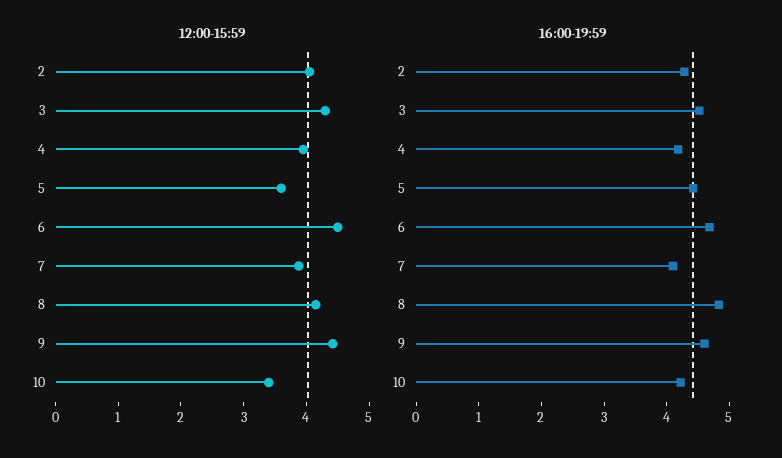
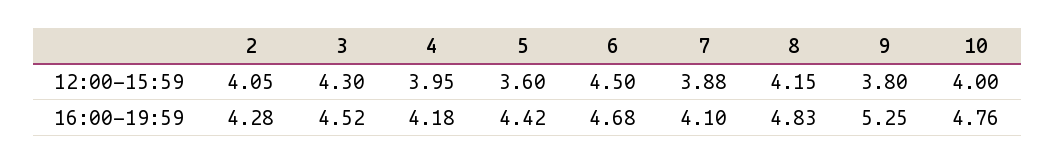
12:00-15:59, 9: 4.4 -> 3.8
12:00-15:59, 10: 3.4 -> 4
16:00-19:59, 9: 4.6 -> 5.25
16:00-19:59, 10: 4.2 -> 4.76

